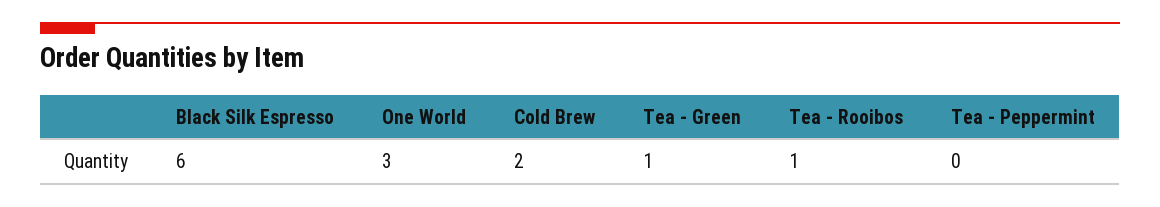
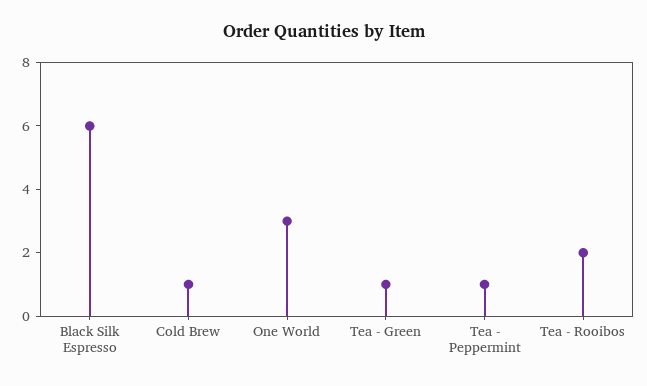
Cold Brew: 2 -> 1
Tea - Rooibos: 1 -> 2
Tea - Peppermint: 0 -> 1

